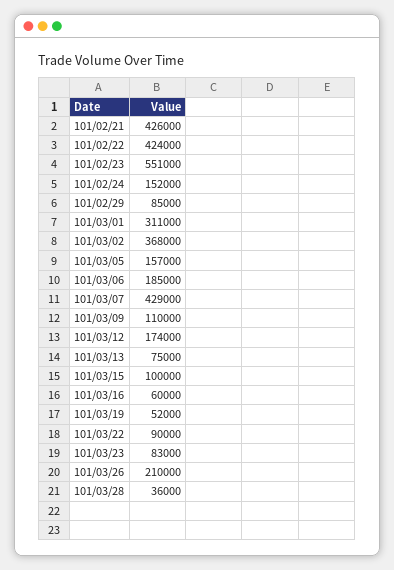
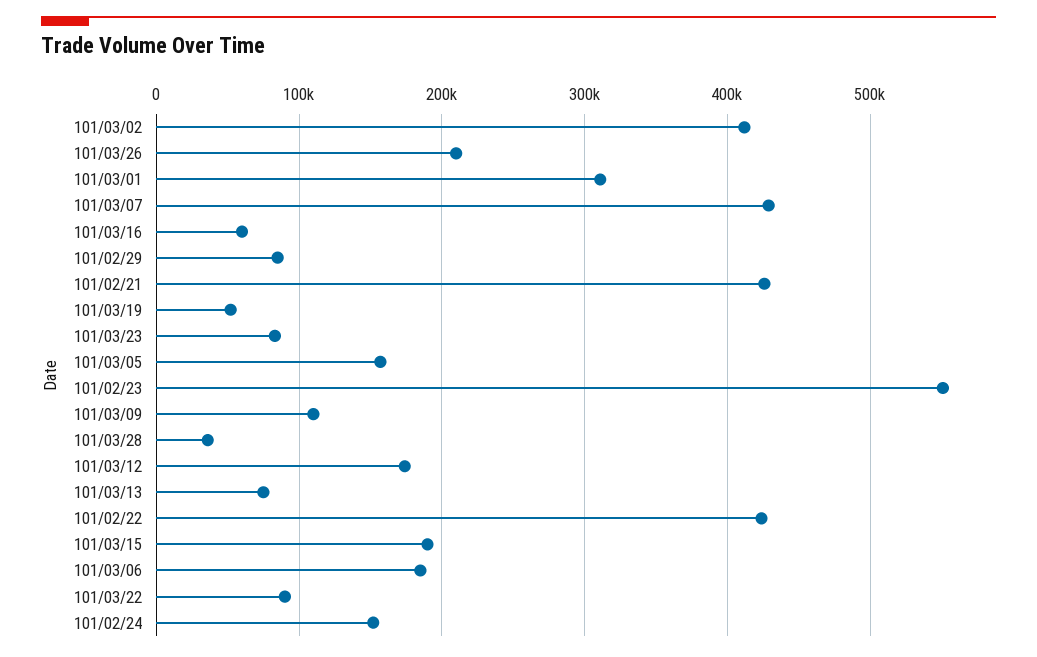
101/03/02: 368000 -> 410000
101/03/15: 100000 -> 190000

